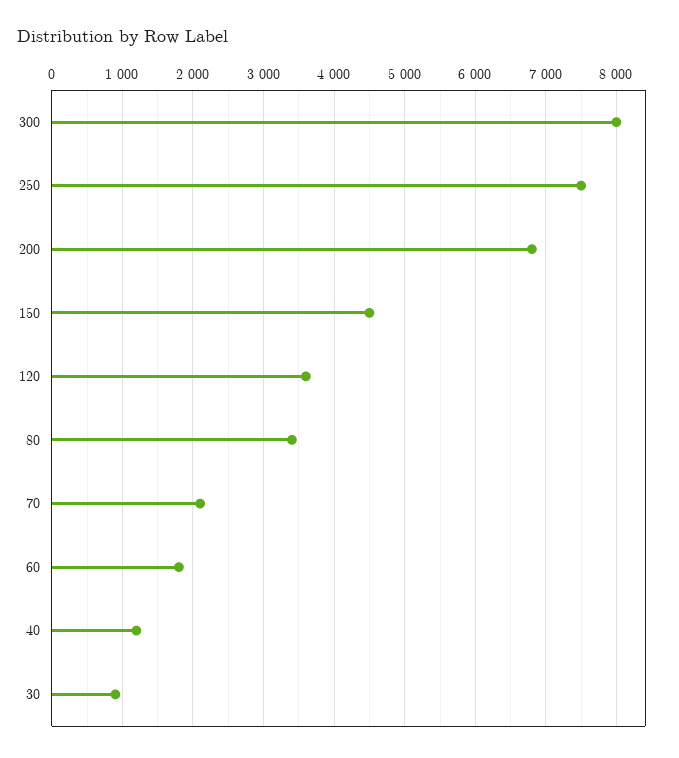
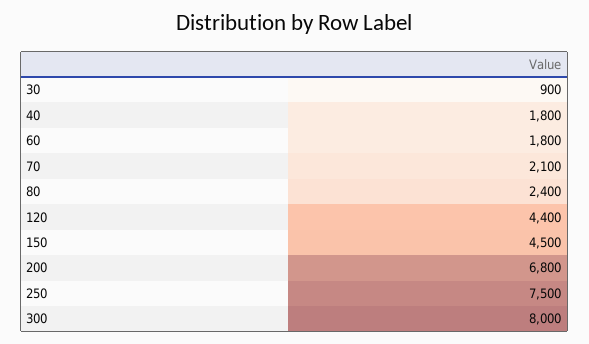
120: 3600 -> 4400
80: 3400 -> 2400
40: 1200 -> 1800

